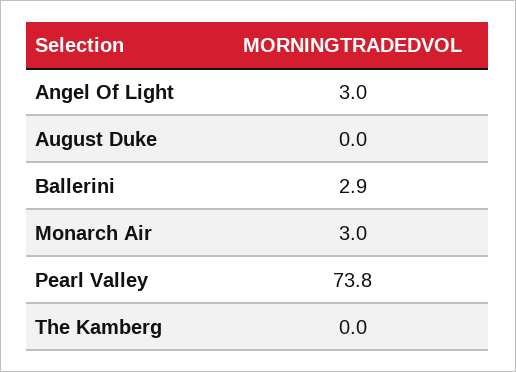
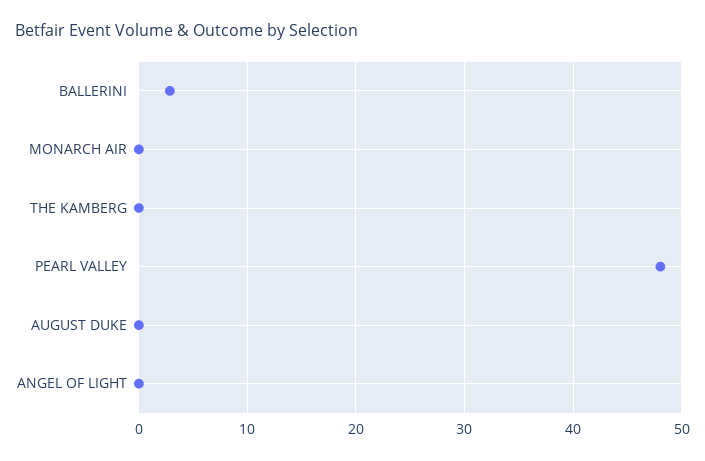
Angel Of Light: 3 -> 0
Monarch Air: 3 -> 0
Pearl Valley: 73.8 -> 48

